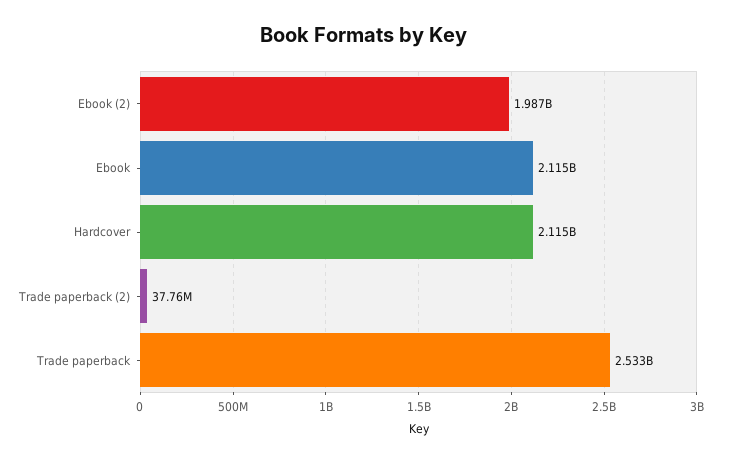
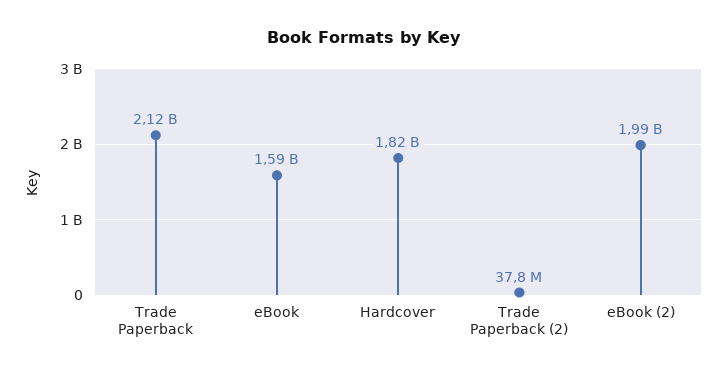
Ebook: 2115000000 -> 1590000000
Hardcover: 2115000000 -> 1820000000
Trade paperback: 2533000000 -> 2120000000

